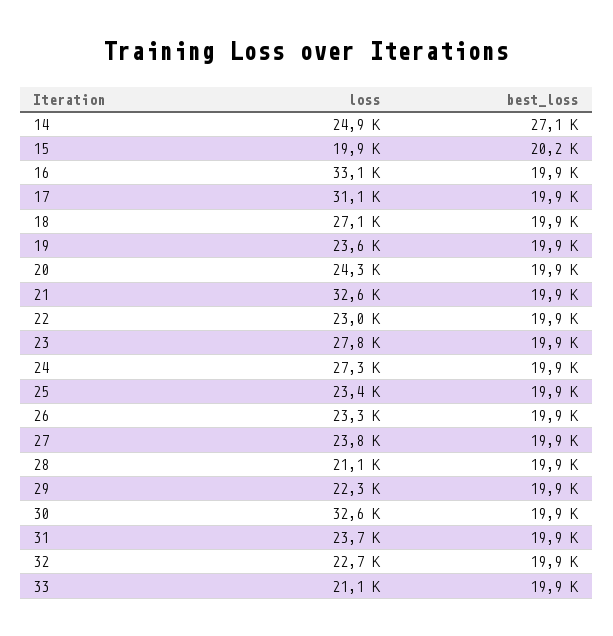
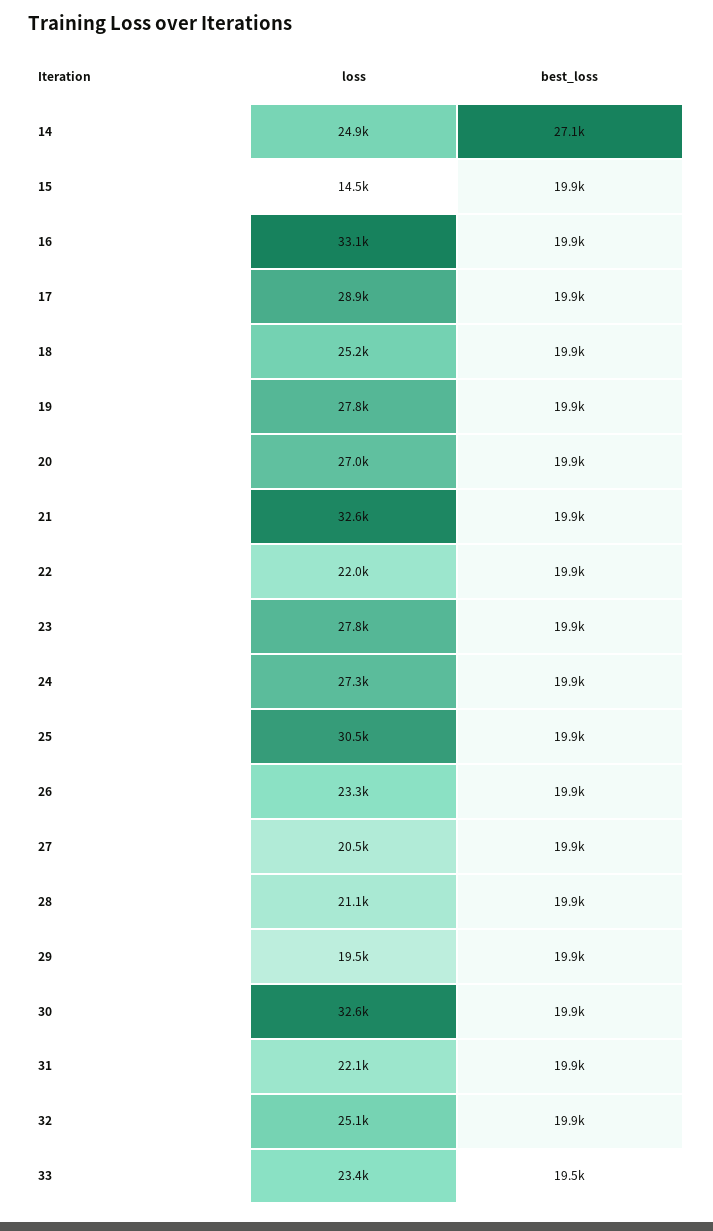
loss, 15: 19900 -> 14500
best_loss, 15: 20200 -> 19900
loss, 17: 31100 -> 28900
loss, 18: 27100 -> 25200
loss, 19: 23600 -> 27800
loss, 20: 24300 -> 27000
loss, 22: 23000 -> 22000
loss, 25: 23400 -> 30500
loss, 27: 23800 -> 20500
loss, 29: 22300 -> 19500
loss, 31: 23700 -> 22100
loss, 32: 22700 -> 25100
loss, 33: 21100 -> 23400
best_loss, 33: 19900 -> 19500

